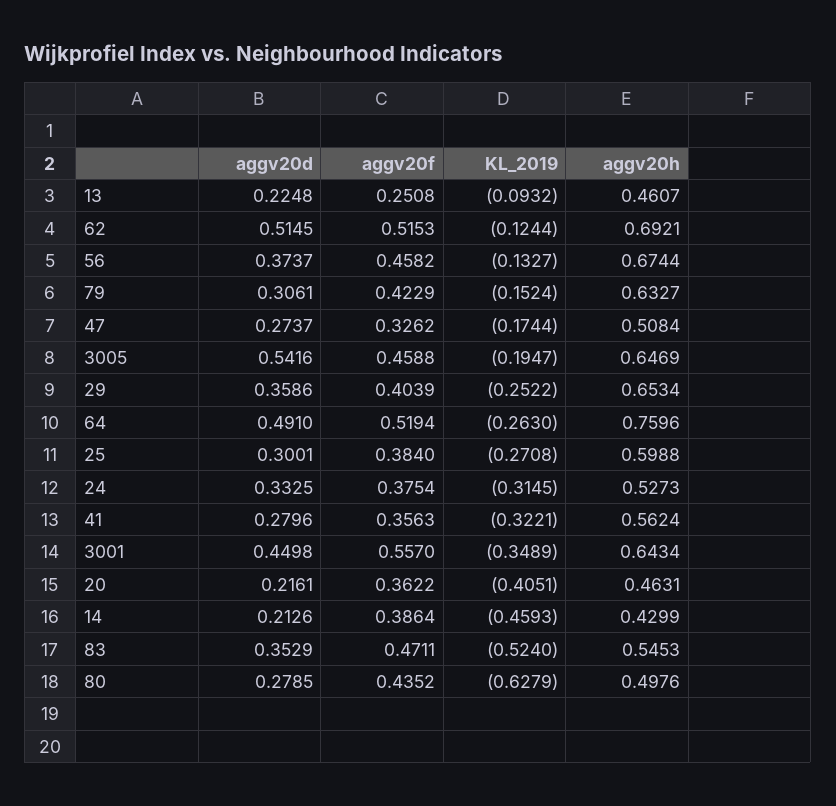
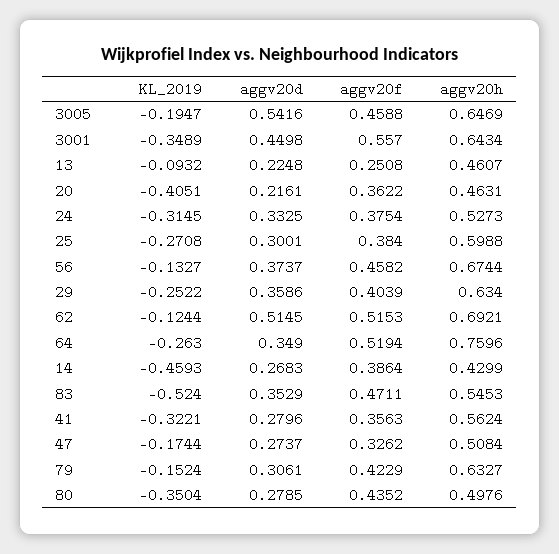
aggv20h, 29: 0.6534 -> 0.634
aggv20d, 64: 0.491 -> 0.349
aggv20d, 14: 0.2126 -> 0.2683
KL_2019, 80: -0.6279 -> -0.3504

